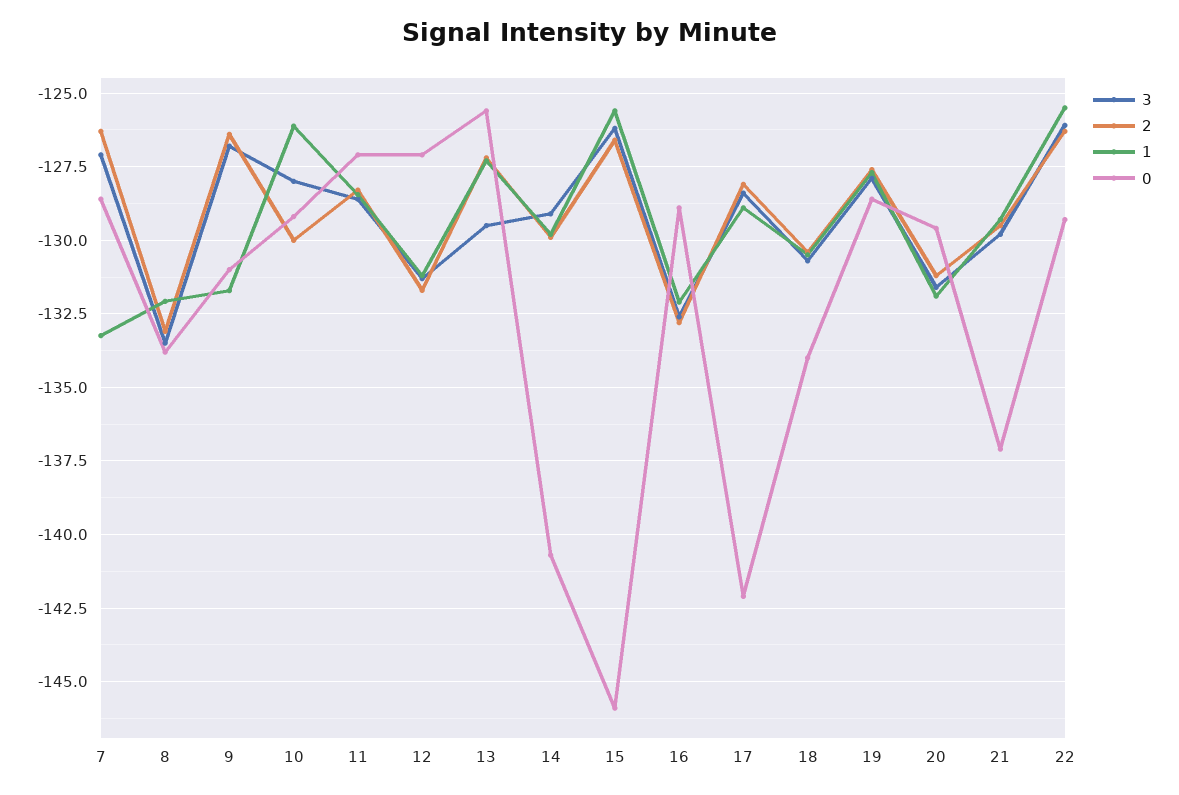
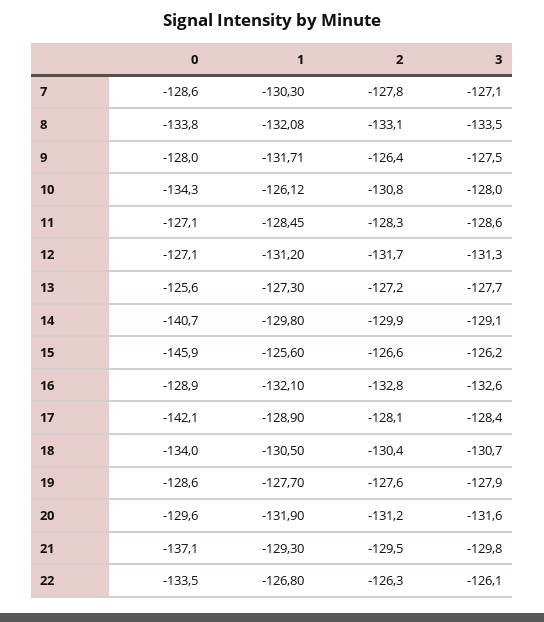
2, 7: -126.25 -> -127.8
1, 7: -133.25 -> -130.3
3, 9: -126.75 -> -127.5
0, 9: -131 -> -128
2, 10: -130 -> -130.8
0, 10: -129.25 -> -134.3
3, 13: -129.5 -> -127.7
1, 22: -125.5 -> -126.8
0, 22: -129.25 -> -133.5

